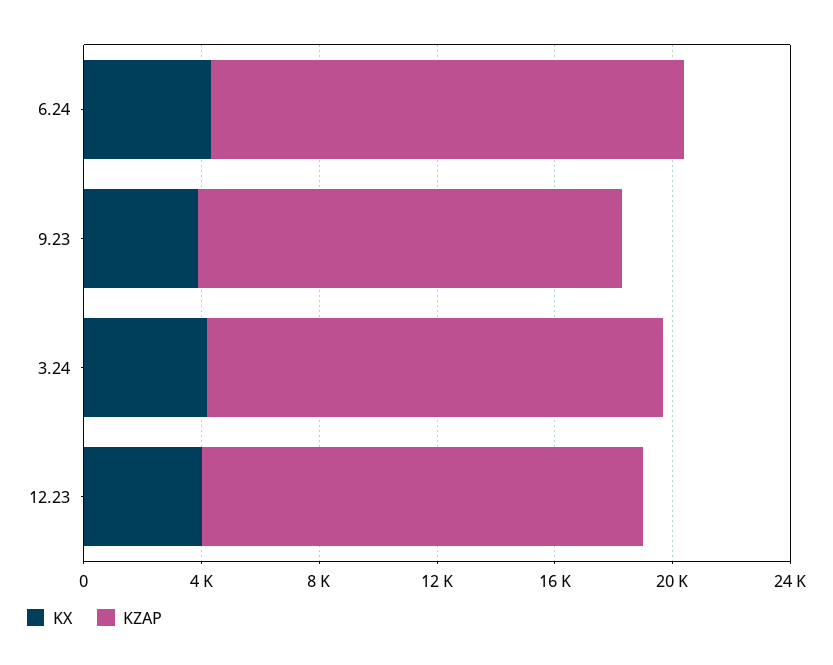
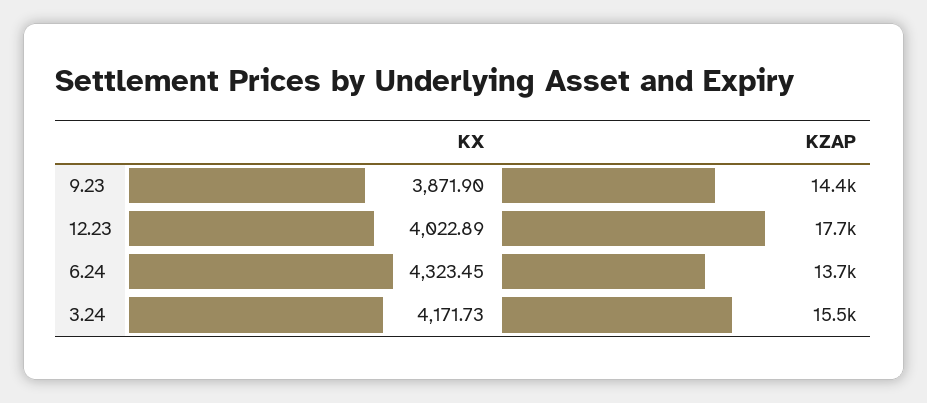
KZAP, 6.24: 16000 -> 13700
KZAP, 12.23: 15000 -> 17700

